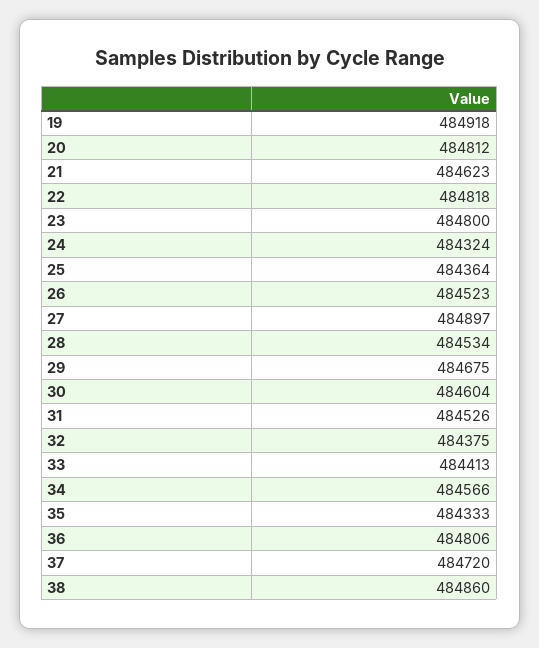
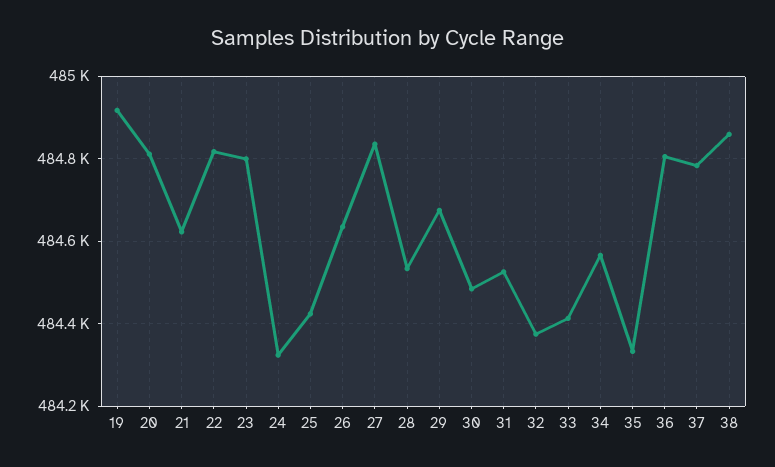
25: 484364 -> 484420
26: 484523 -> 484640
27: 484897 -> 484840
30: 484604 -> 484480
37: 484720 -> 484780

